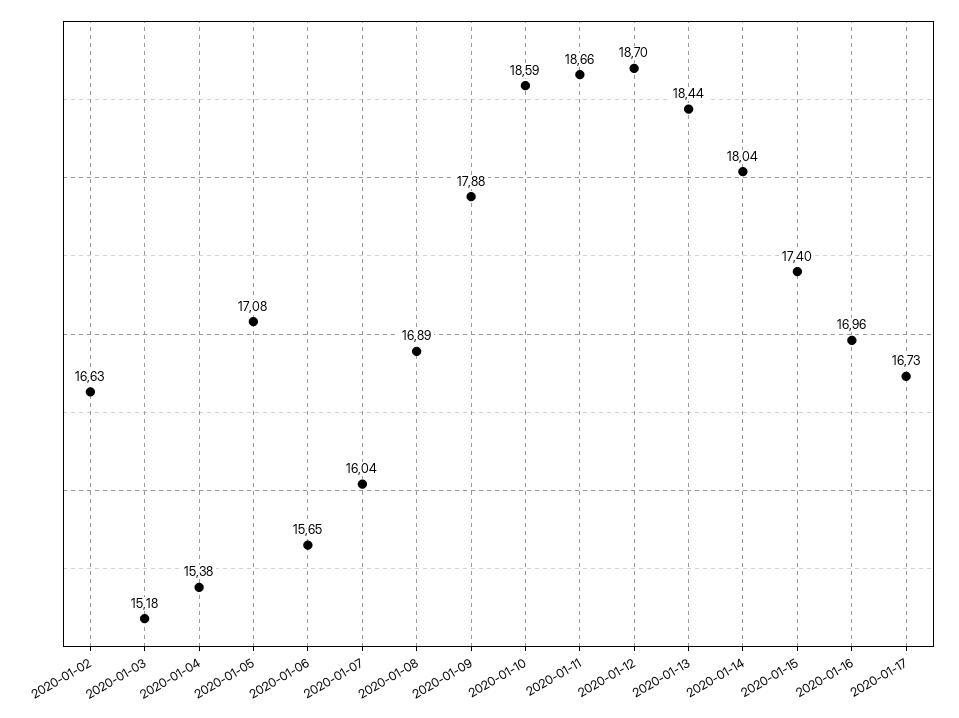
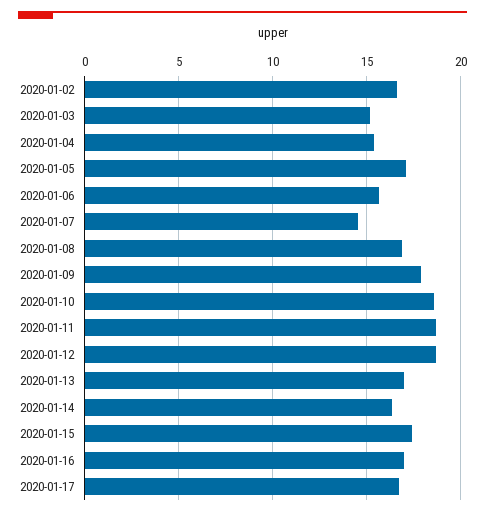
2020-01-07: 16.04 -> 14.5
2020-01-13: 18.44 -> 17
2020-01-14: 18.04 -> 16.5

